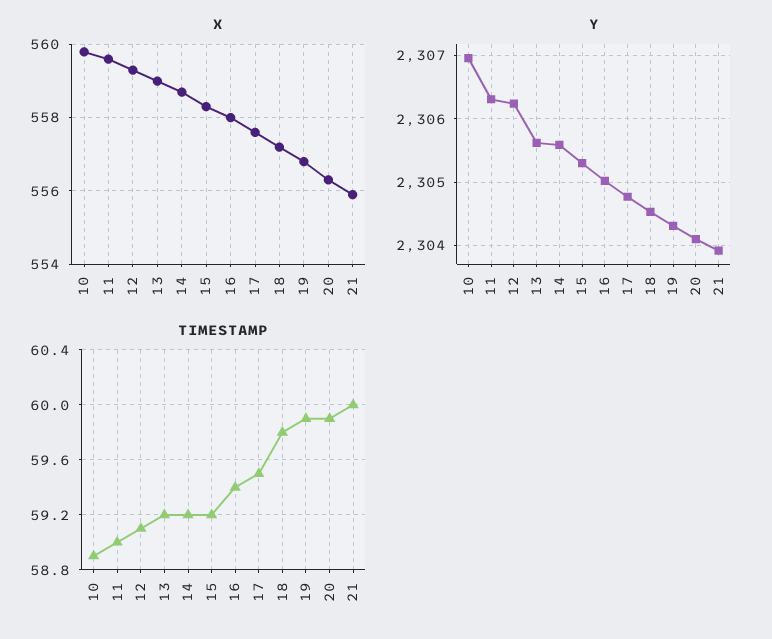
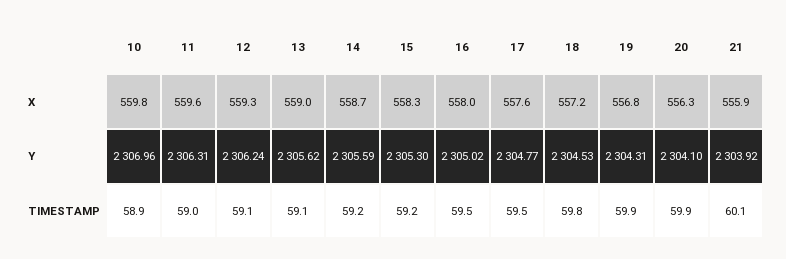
TIMESTAMP, 13: 59.2 -> 59.1
TIMESTAMP, 16: 59.4 -> 59.5
TIMESTAMP, 21: 60 -> 60.1

